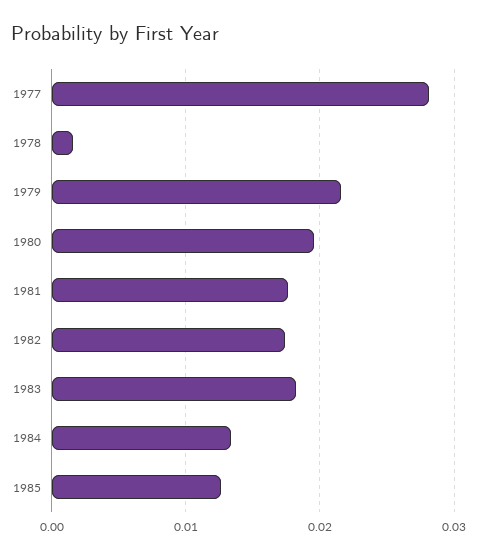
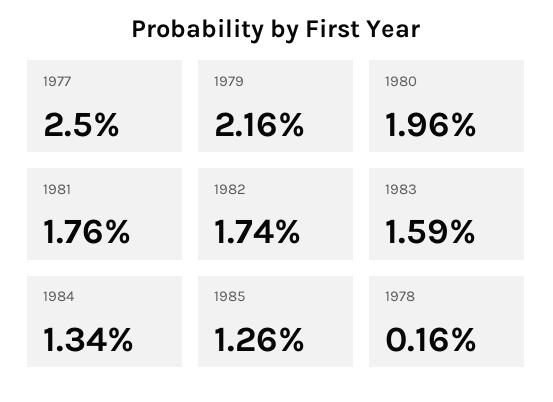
1977: 0.028 -> 0.025
1983: 0.018 -> 0.0159

